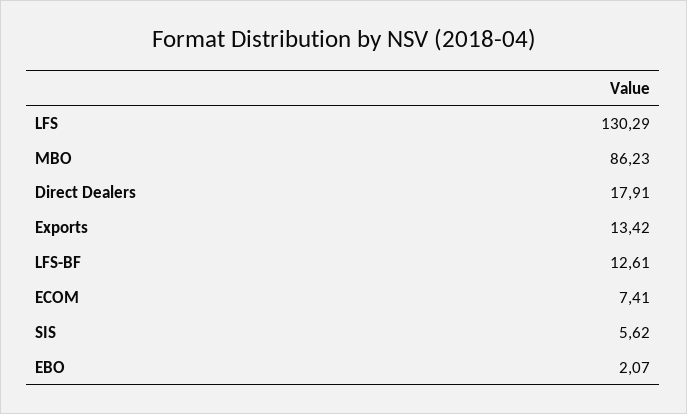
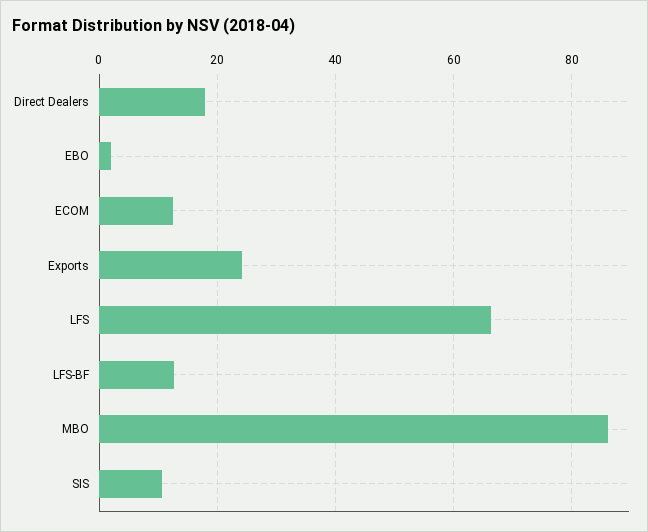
LFS: 130.29 -> 66
Exports: 13.42 -> 24
ECOM: 7.41 -> 12
SIS: 5.62 -> 10

